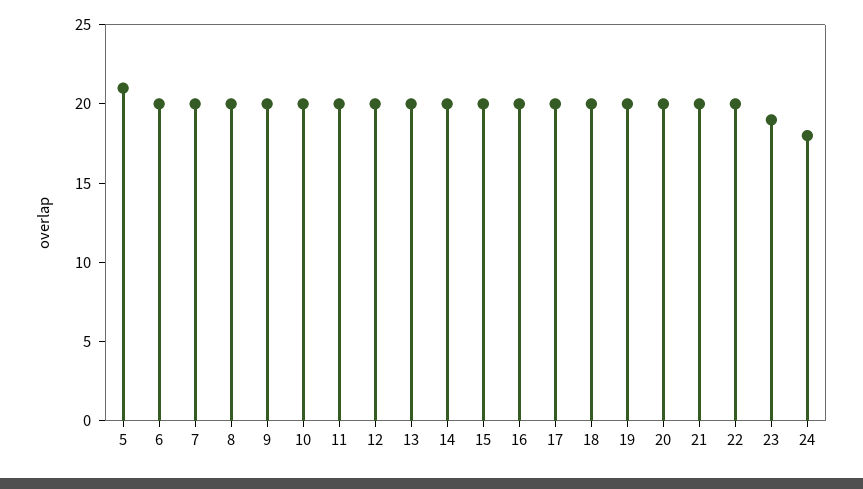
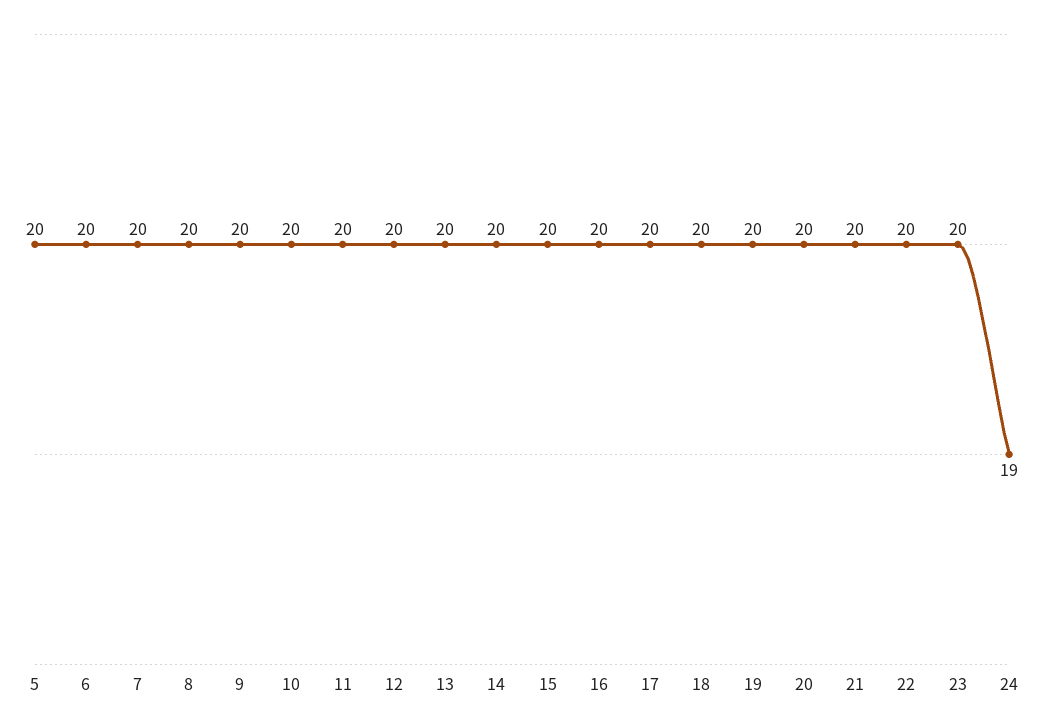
5: 21 -> 20
23: 19 -> 20
24: 18 -> 19

